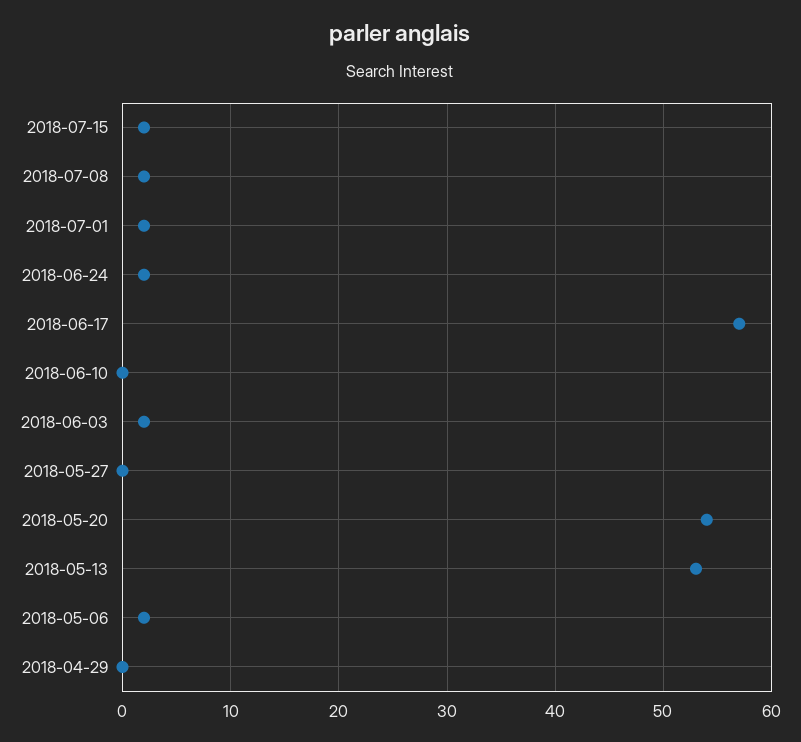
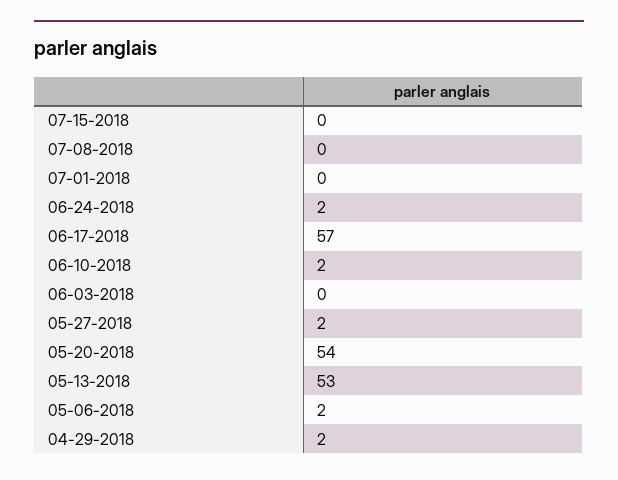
2018-07-15: 2 -> 0
2018-07-08: 2 -> 0
2018-07-01: 2 -> 0
2018-06-10: 0 -> 2
2018-06-03: 2 -> 0
2018-05-27: 0 -> 2
2018-04-29: 0 -> 2

